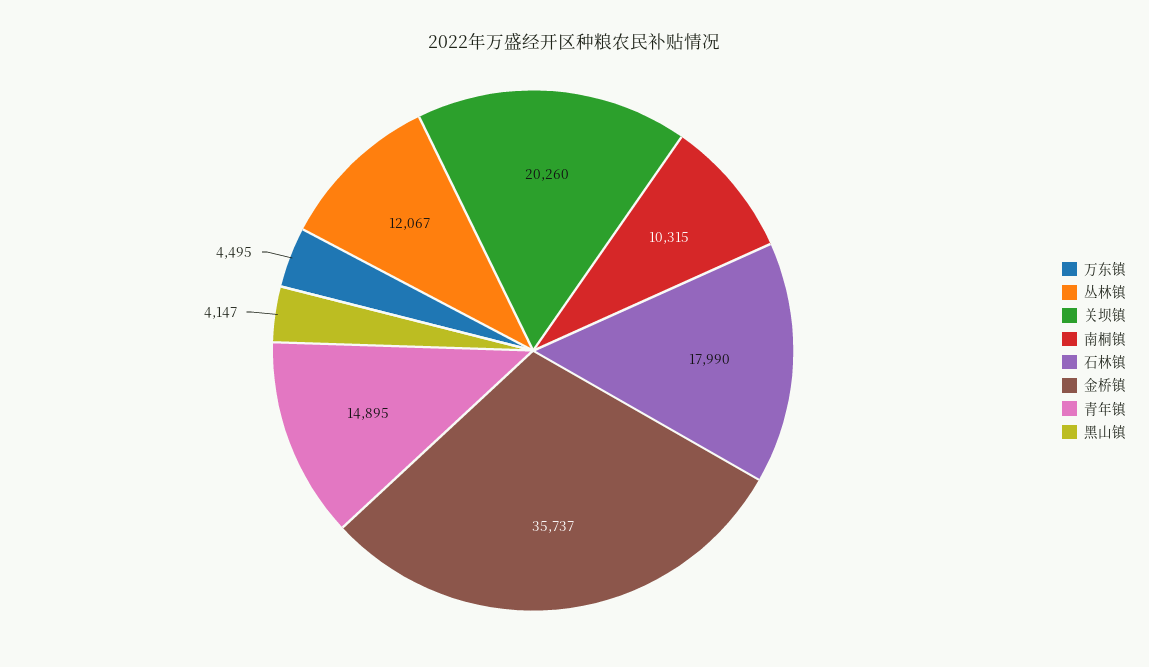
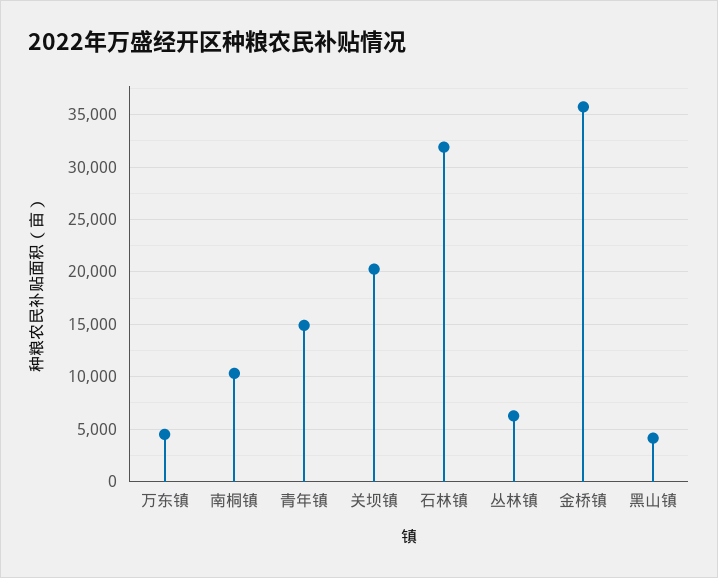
丛林镇: 12067 -> 6000
石林镇: 17990 -> 32000

